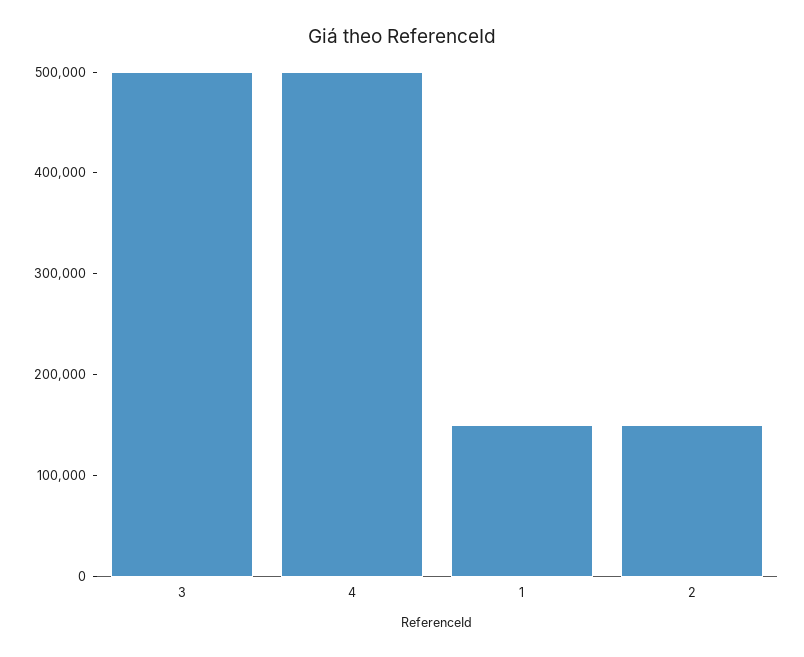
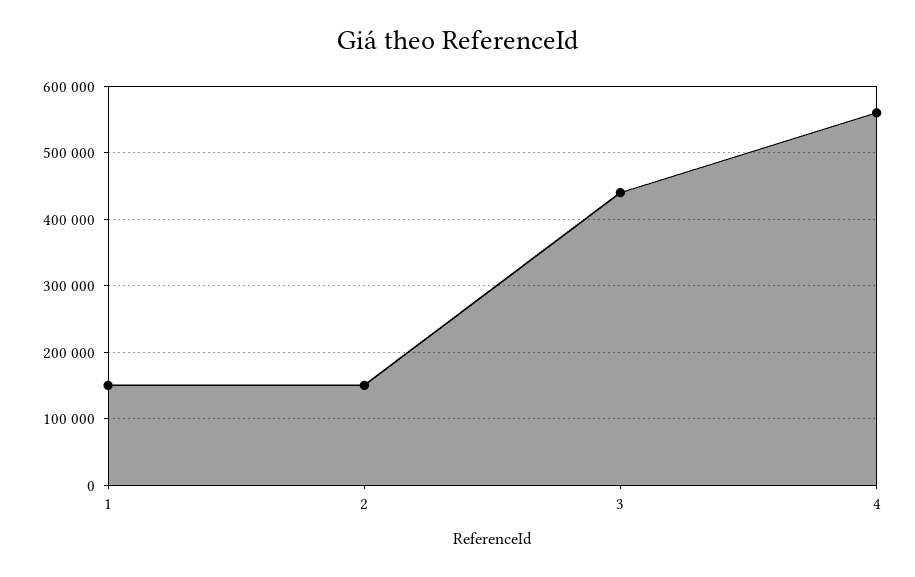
3: 500000 -> 440000
4: 500000 -> 560000

